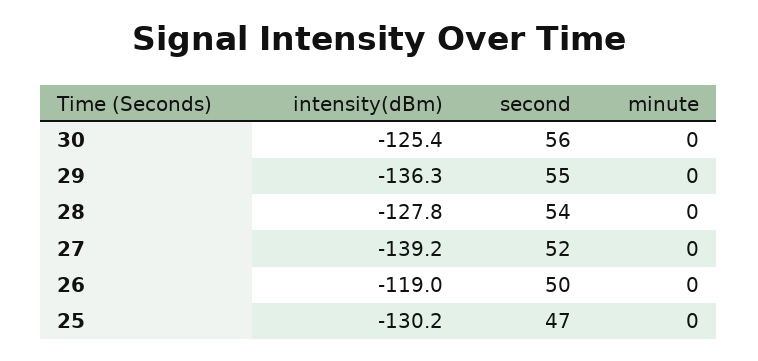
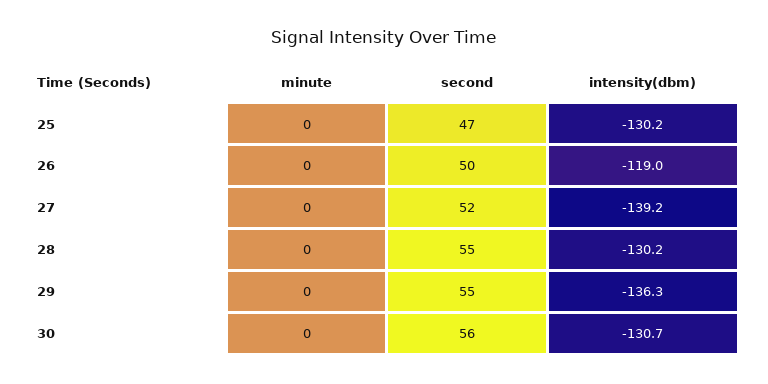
intensity(dBm), 30: -125.4 -> -130.7
intensity(dBm), 28: -127.8 -> -130.2
second, 28: 54 -> 55

